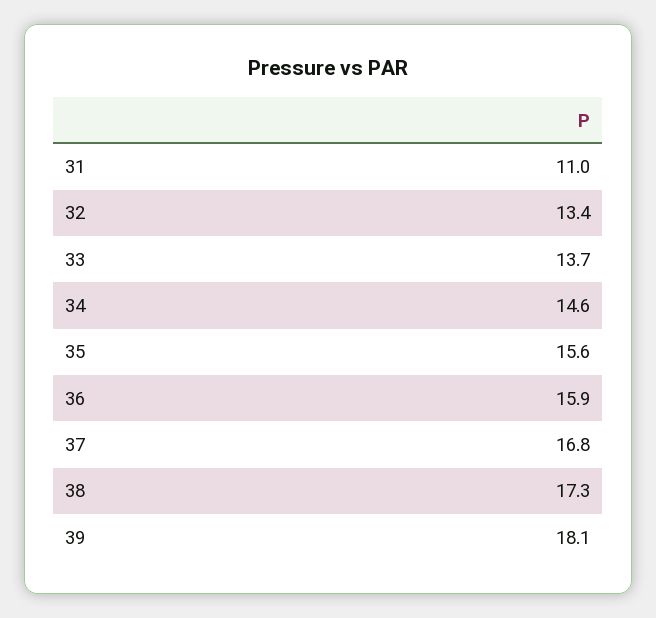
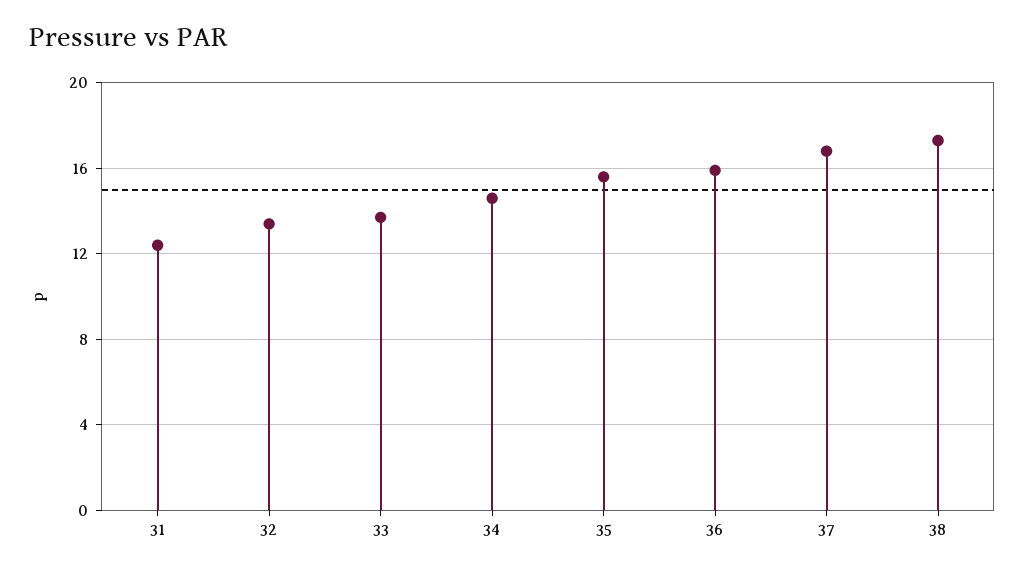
31: 11 -> 12.5
39: 18.1 -> none

